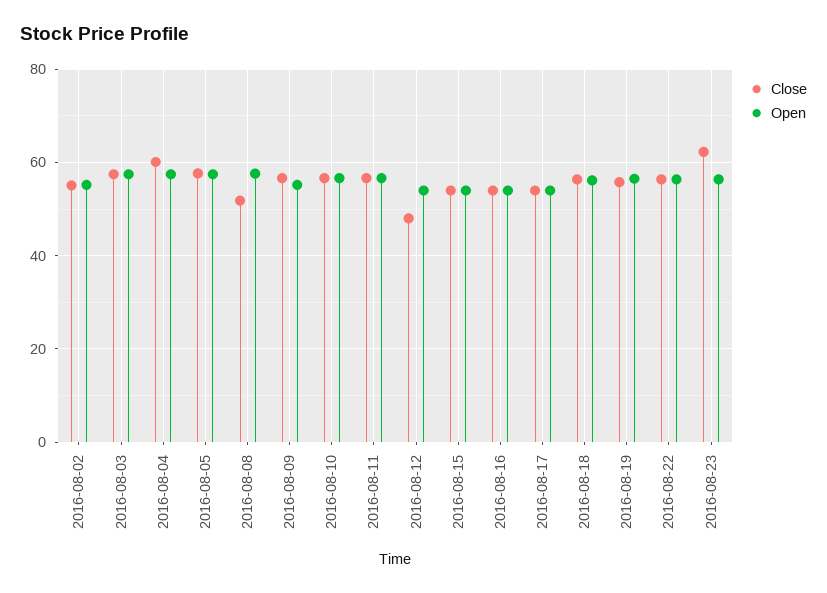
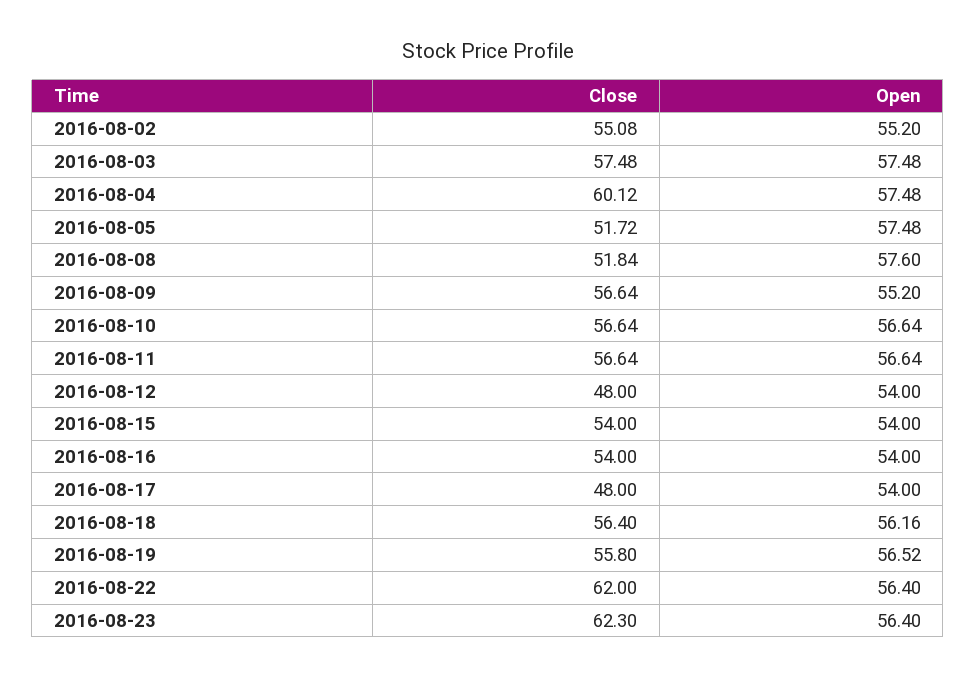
Close, 2016-08-05: 58 -> 51.72
Close, 2016-08-17: 54 -> 48
Close, 2016-08-22: 56 -> 62

